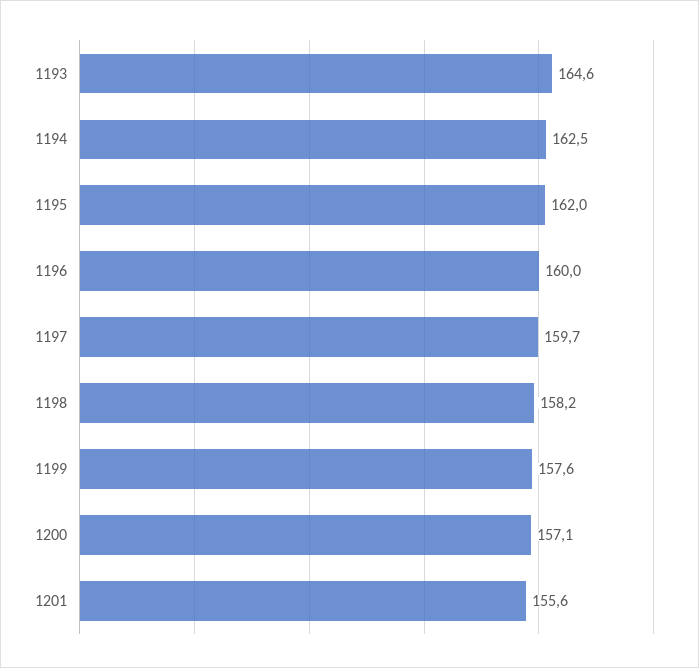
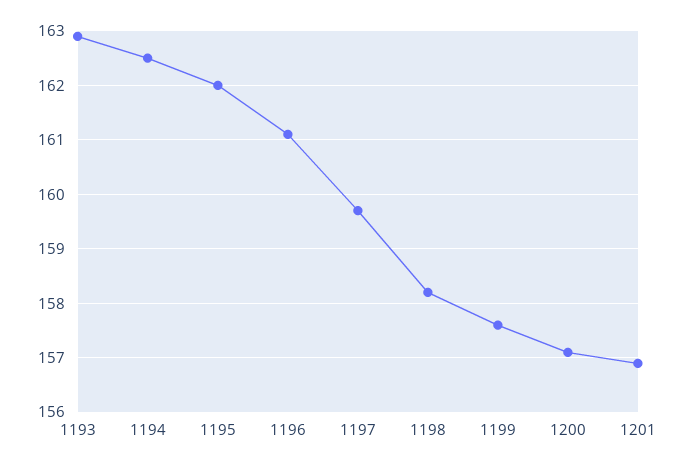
1193: 164.6 -> 163
1196: 160 -> 161
1201: 155.6 -> 157

